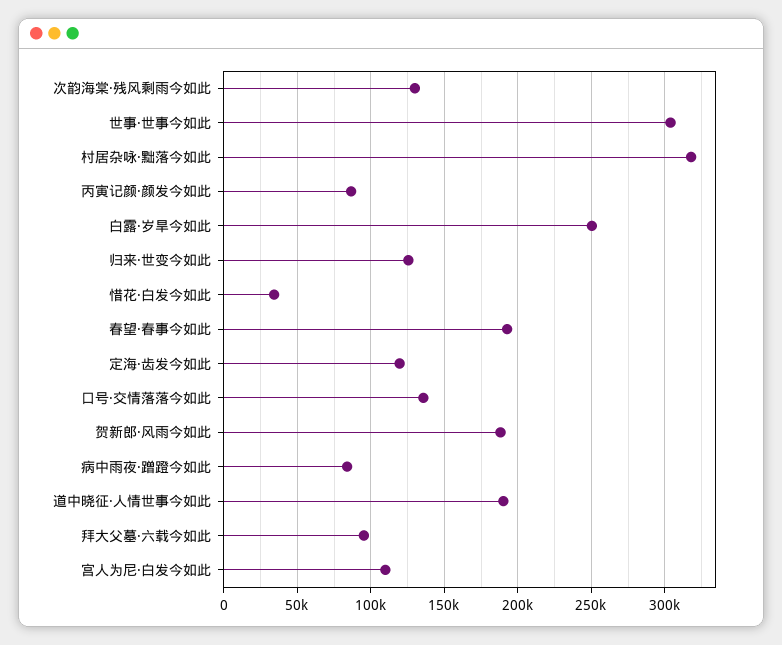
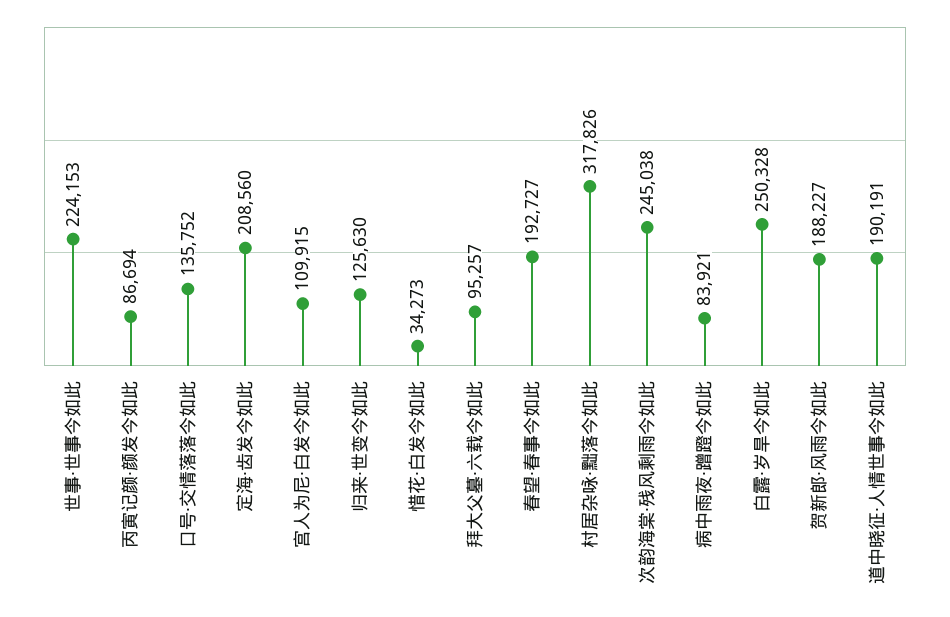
次韵海棠·残风剩雨今如此: 130000 -> 245038
世事·世事今如此: 305000 -> 224153
定海·齿发今如此: 120000 -> 208560

